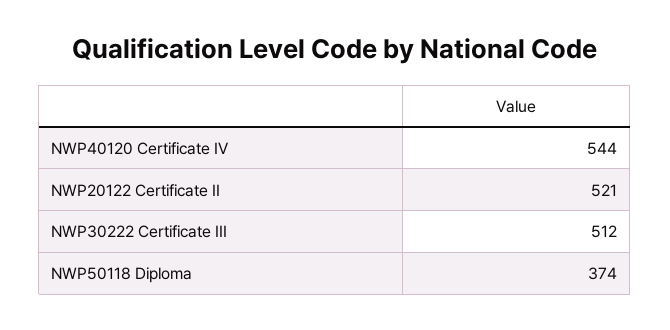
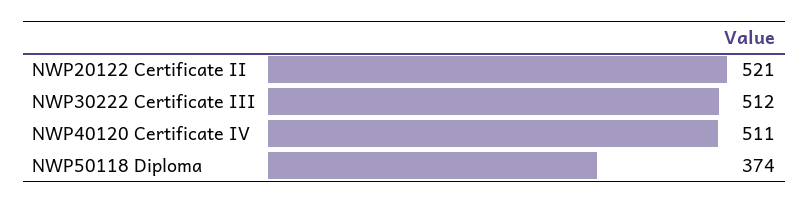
NWP40120 Certificate IV: 544 -> 511

